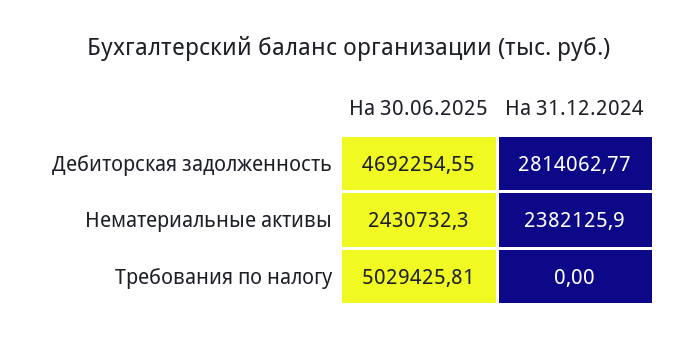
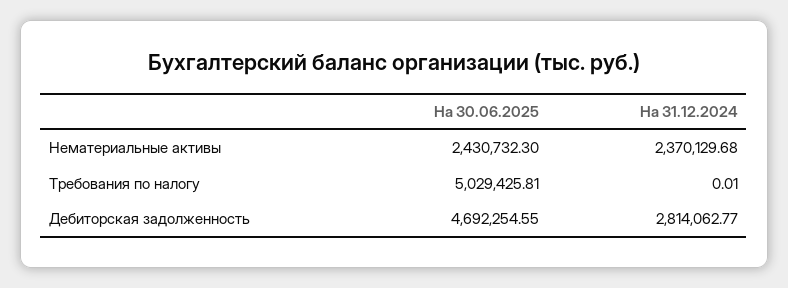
На 31.12.2024, Нематериальные активы: 2382125.9 -> 2370129.68
На 31.12.2024, Требования по налогу: 0 -> 0.01

